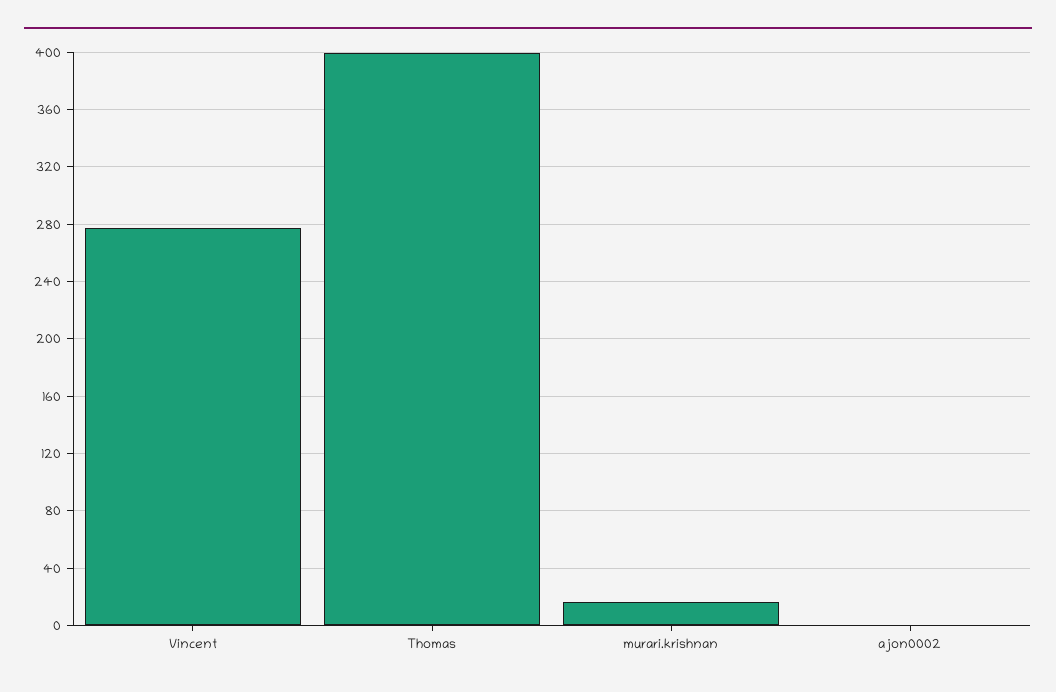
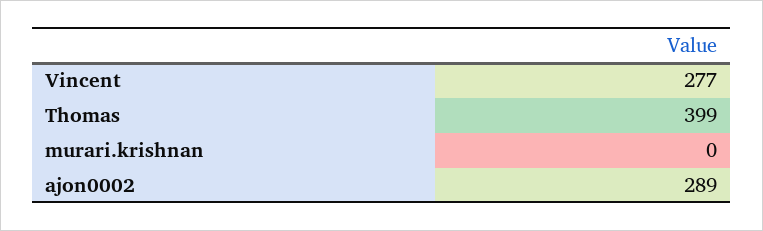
murari.krishnan: 15 -> 0
ajon0002: 0 -> 289

